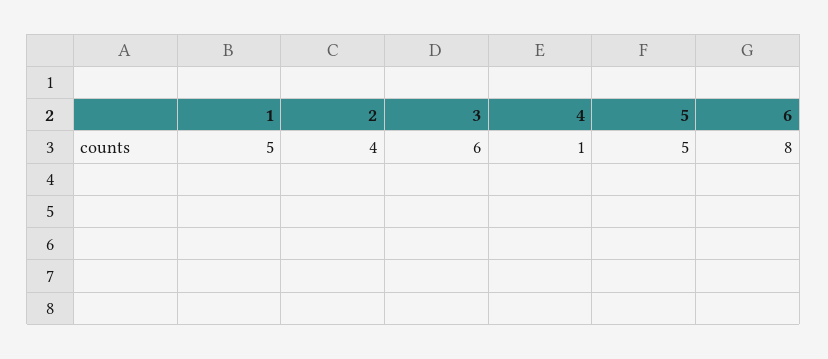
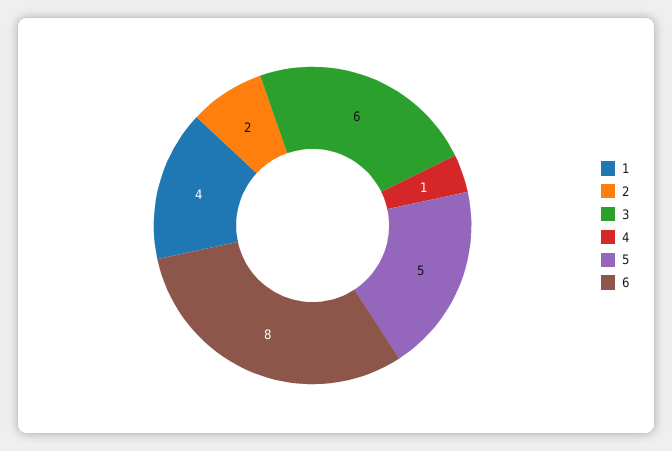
1: 5 -> 4
2: 4 -> 2

